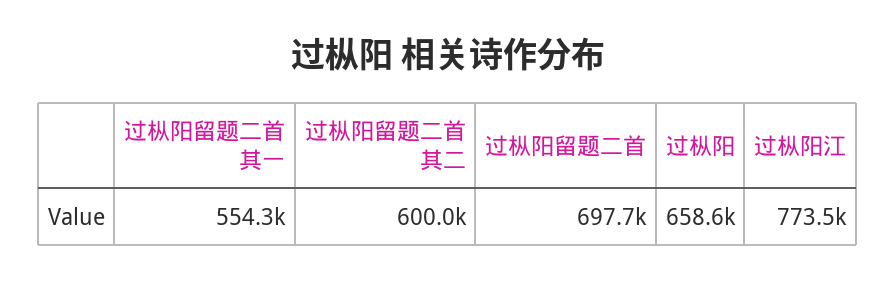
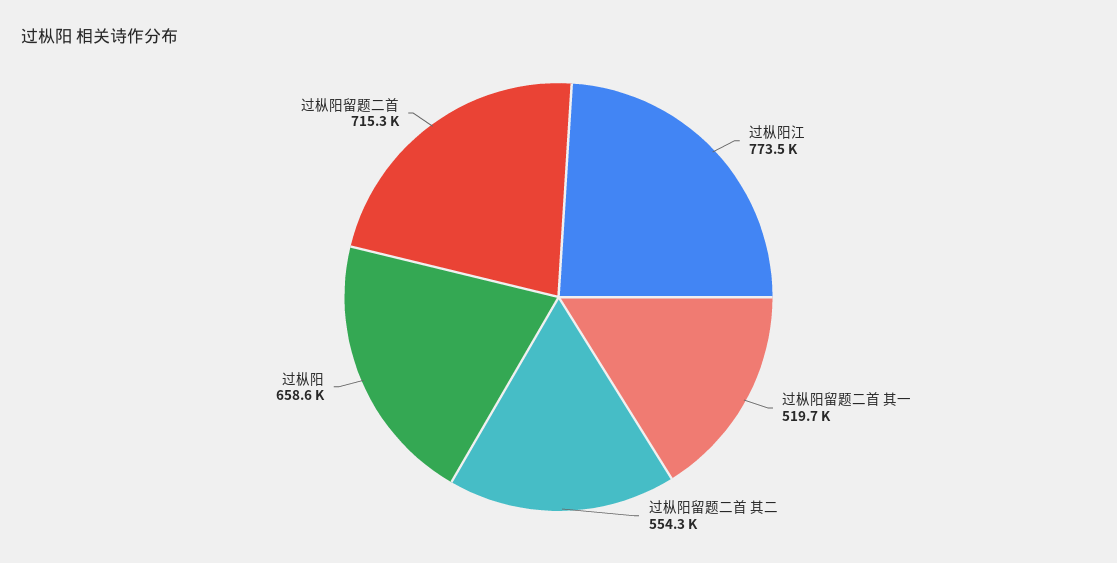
过枞阳留题二首 其一: 554300 -> 519700
过枞阳留题二首 其二: 600000 -> 554300
过枞阳留题二首: 697700 -> 715300

